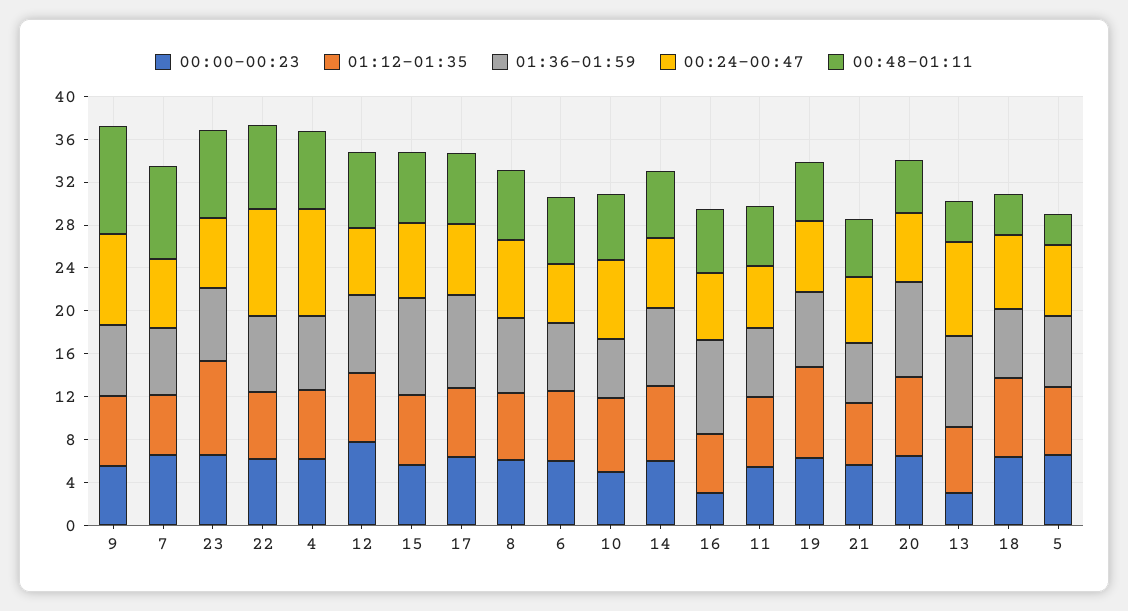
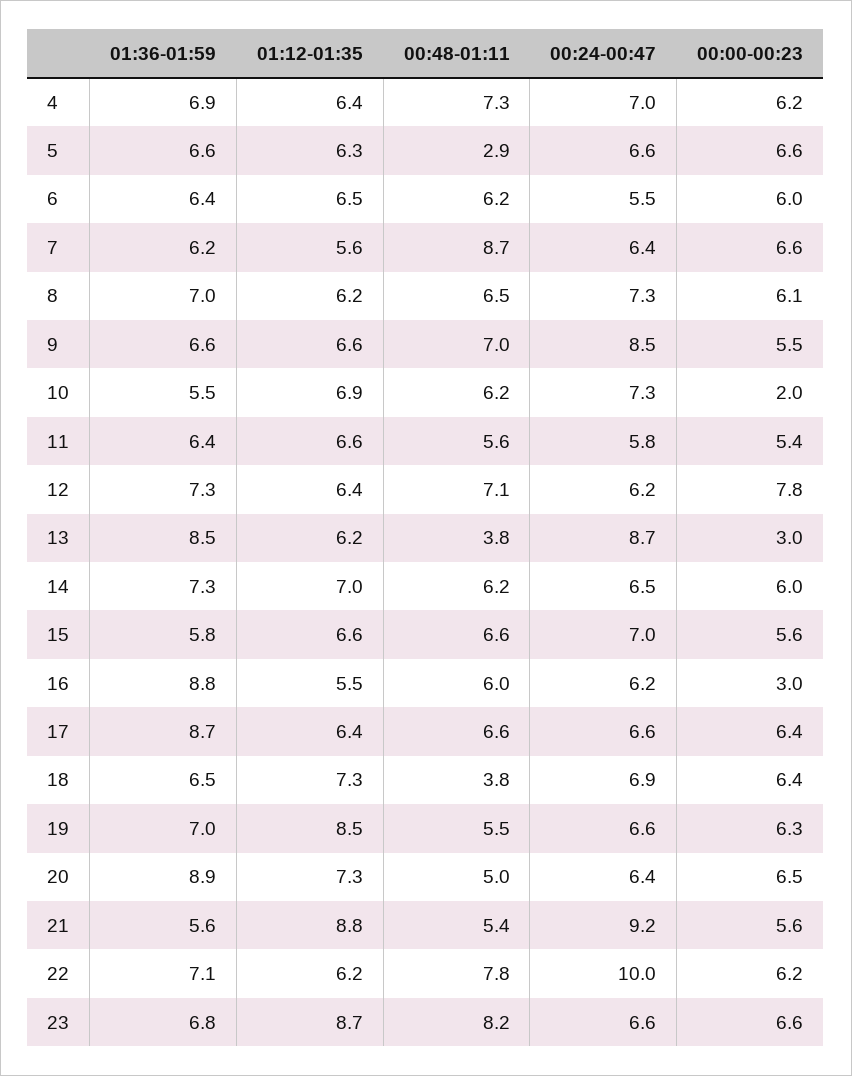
00:48-01:11, 9: 10 -> 7
00:24-00:47, 4: 10 -> 7
01:36-01:59, 15: 9 -> 5.8
00:00-00:23, 10: 5 -> 2
01:12-01:35, 21: 6 -> 8.8
00:24-00:47, 21: 6 -> 9.2

